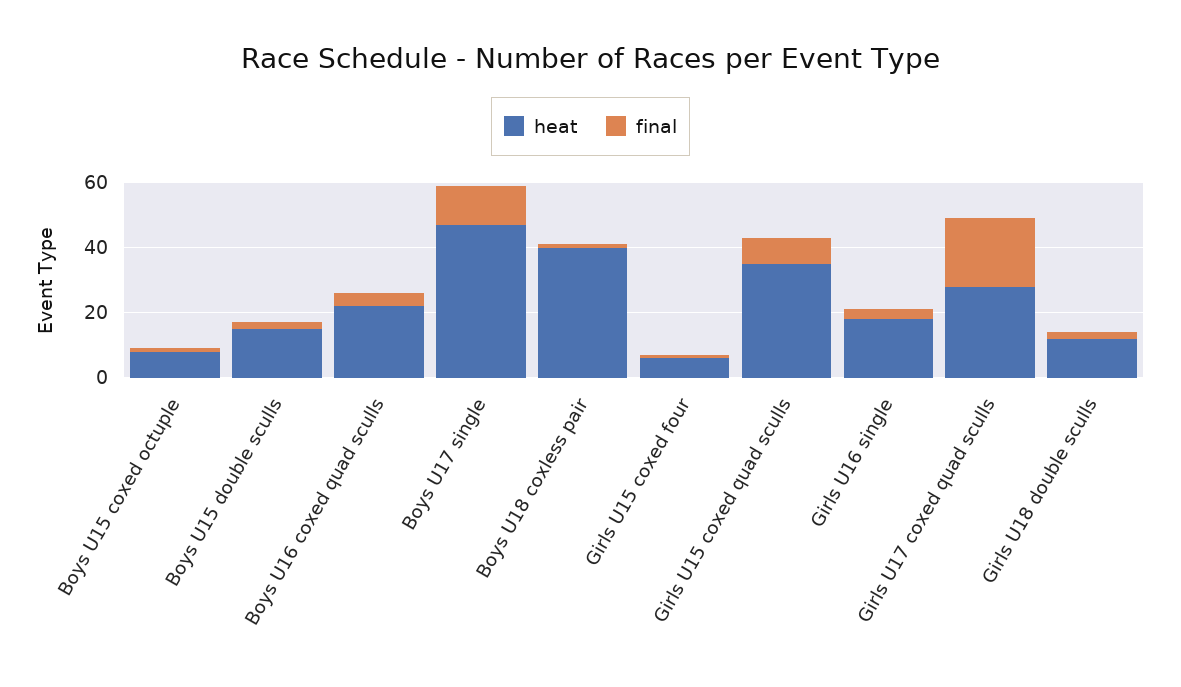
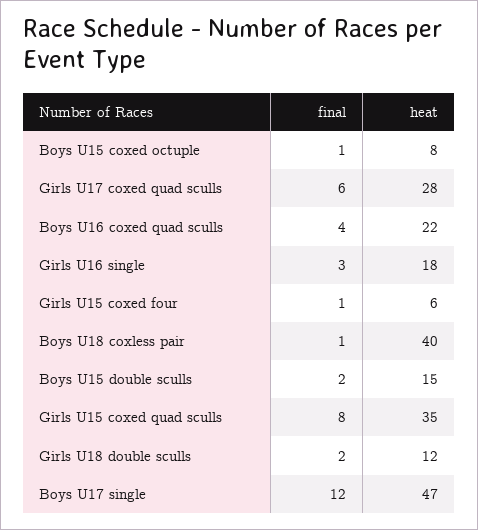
final, Girls U17 coxed quad sculls: 20 -> 6

